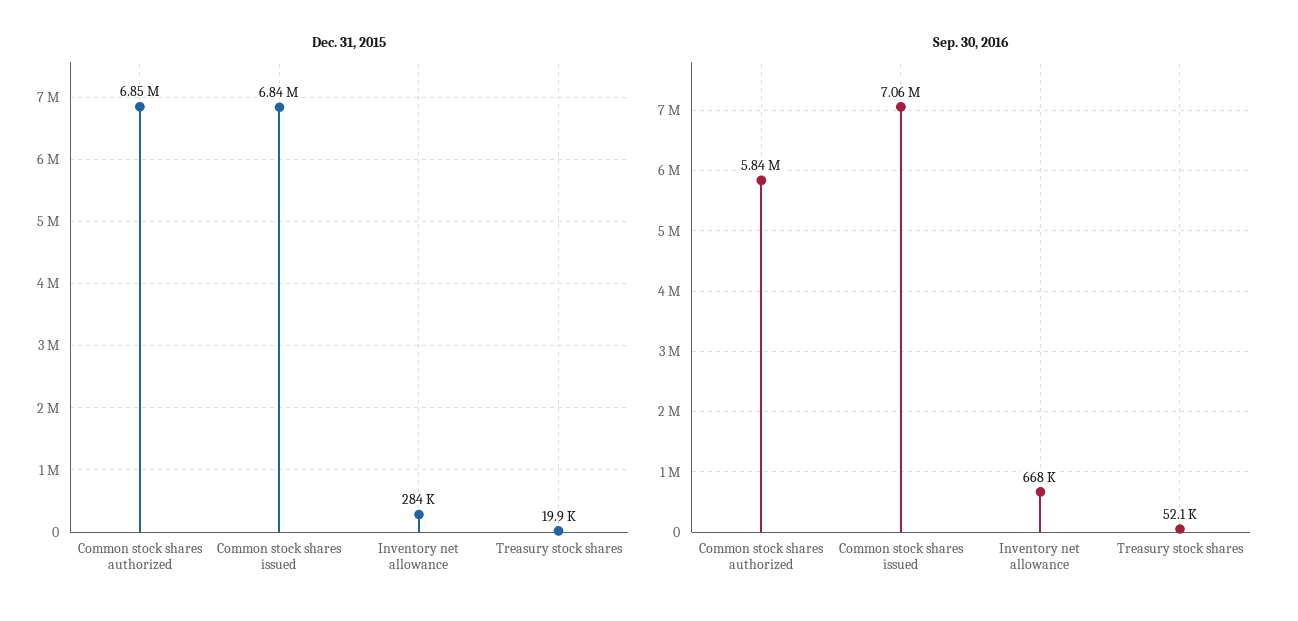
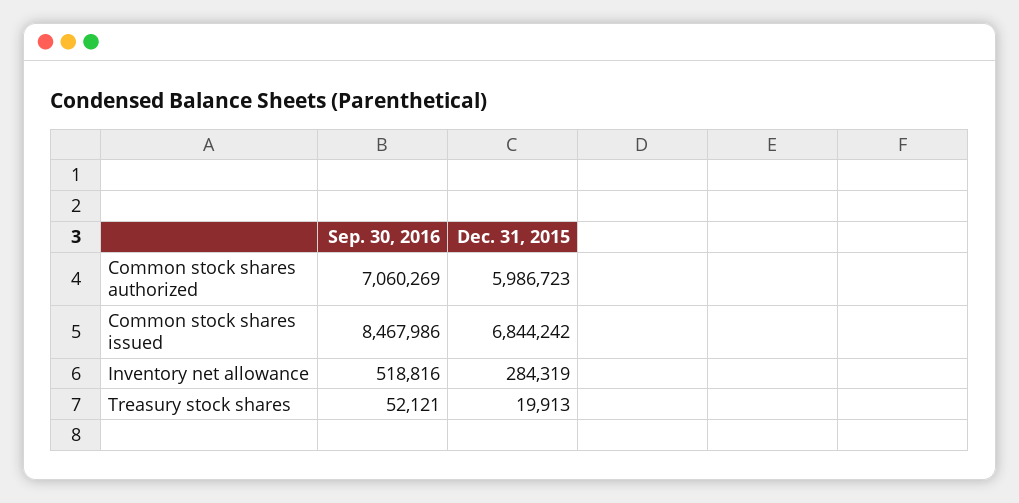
Dec. 31, 2015, Common stock shares authorized: 6850000 -> 5986723
Sep. 30, 2016, Common stock shares authorized: 5840000 -> 7060269
Sep. 30, 2016, Common stock shares issued: 7060000 -> 8467986
Sep. 30, 2016, Inventory net allowance: 668000 -> 518816

